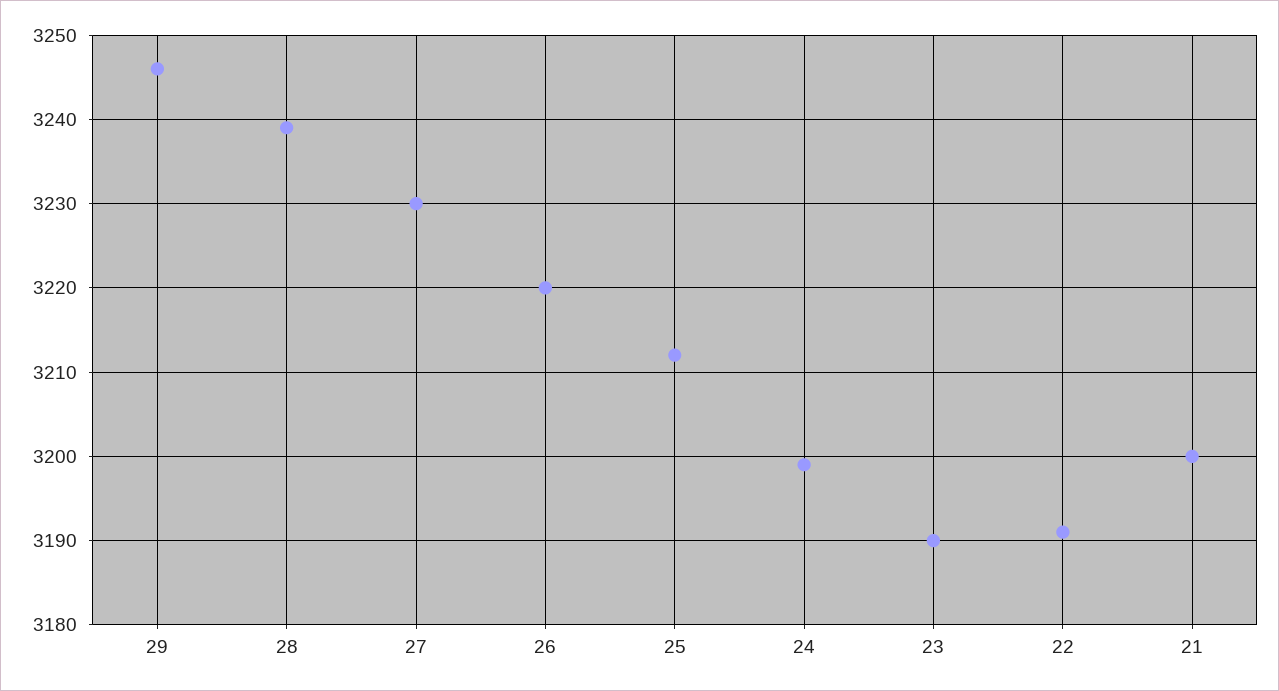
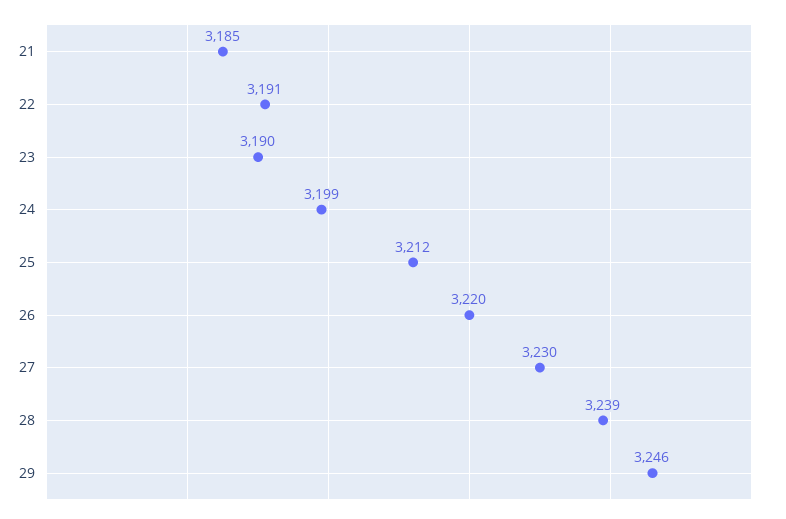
21: 3200 -> 3185

